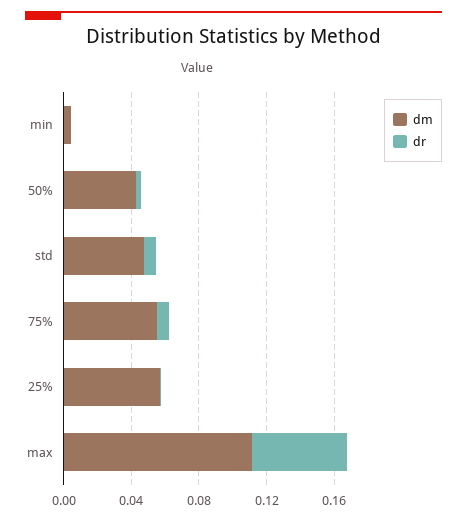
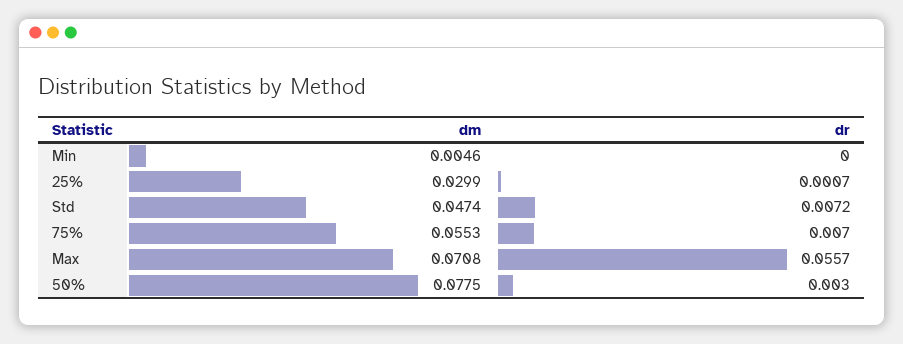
dm, 50%: 0.04 -> 0.0775
dm, 25%: 0.06 -> 0.0299
dm, max: 0.11 -> 0.0708

